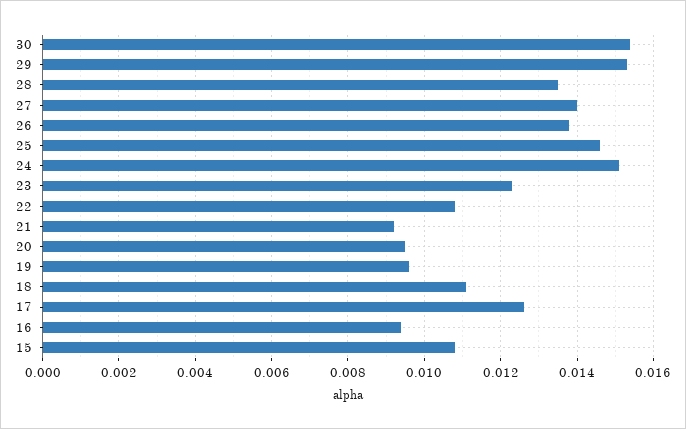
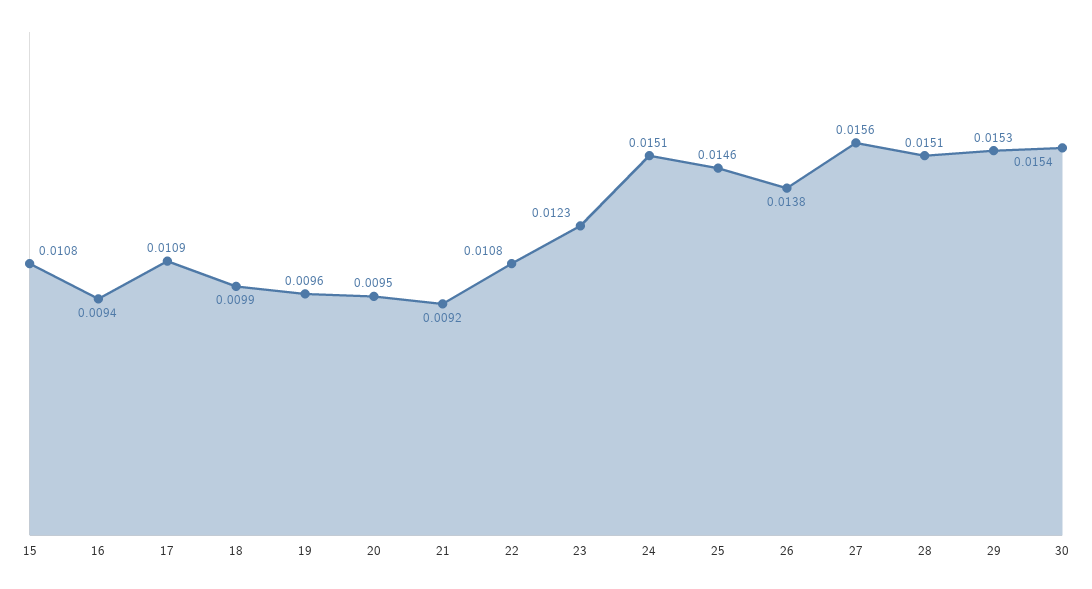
28: 0.0135 -> 0.0151
27: 0.014 -> 0.0156
18: 0.011 -> 0.0099
17: 0.0125 -> 0.0109

